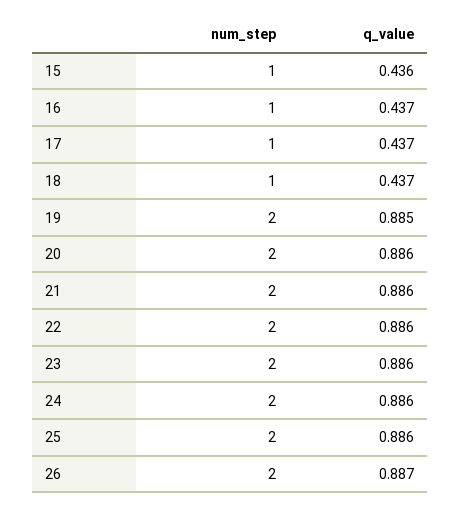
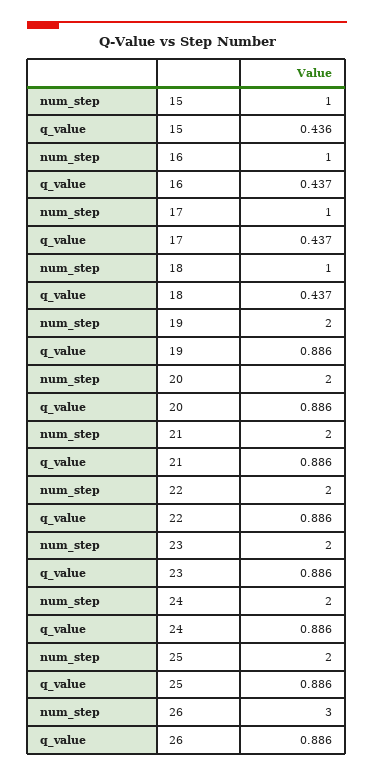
q_value, 19: 0.885 -> 0.886
num_step, 26: 2 -> 3
q_value, 26: 0.887 -> 0.886

